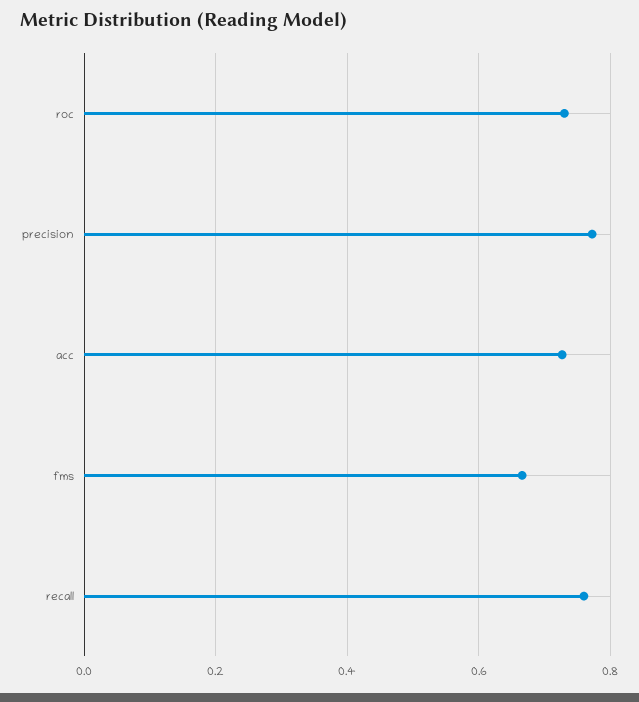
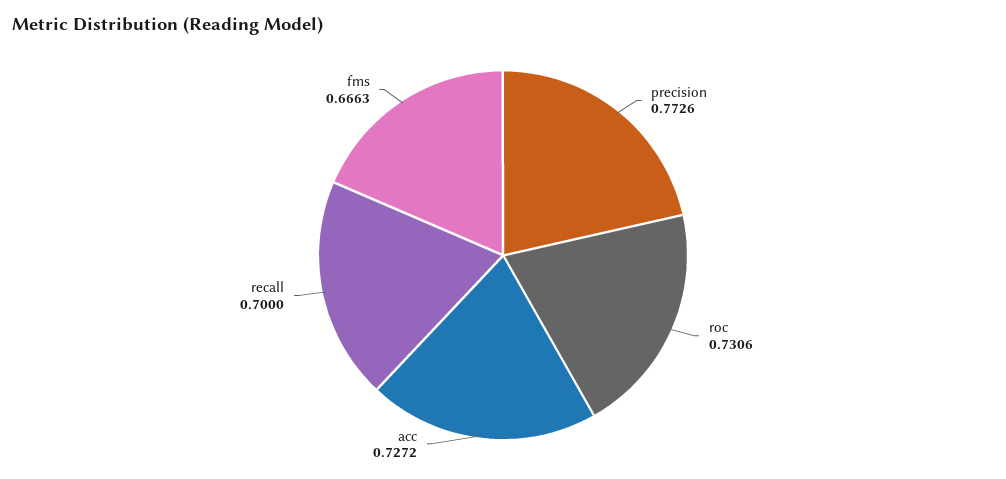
recall: 0.76 -> 0.7

